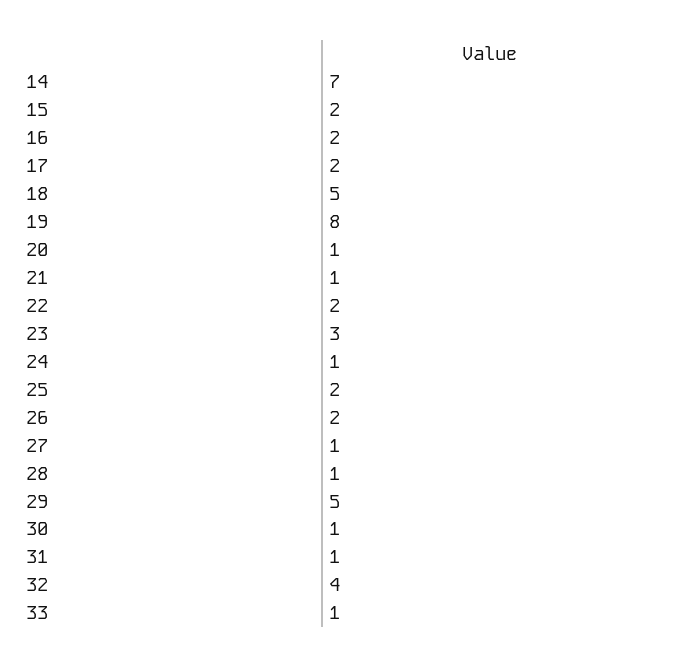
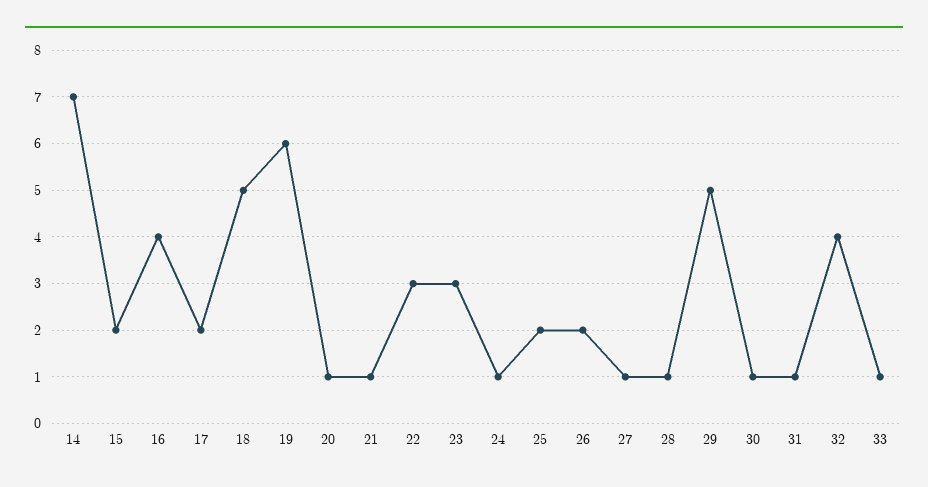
16: 2 -> 4
19: 8 -> 6
22: 2 -> 3

